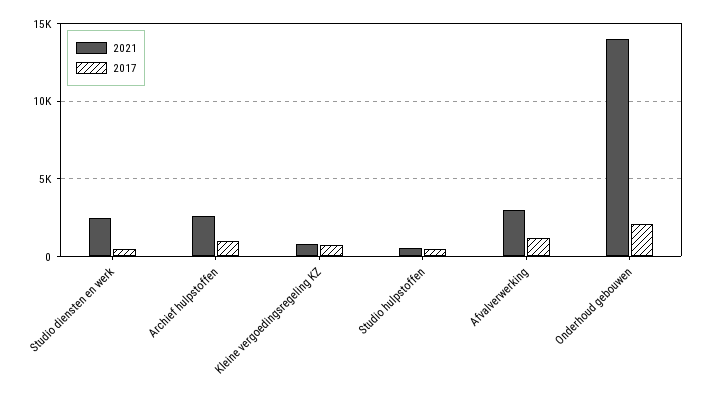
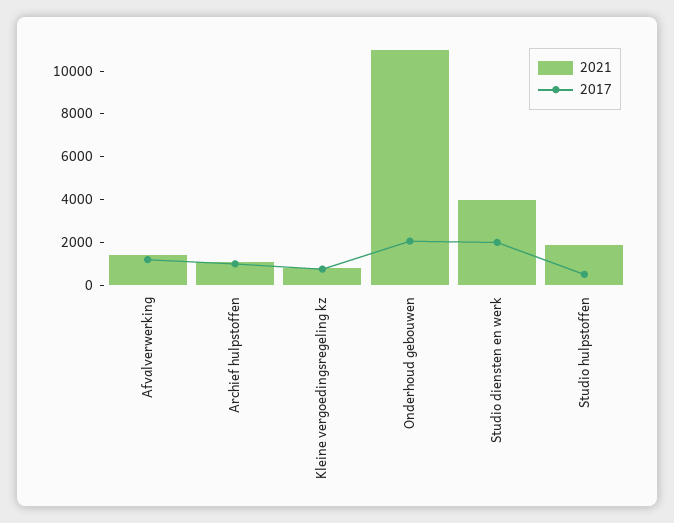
2021, Studio diensten en werk: 2500 -> 4000
2017, Studio diensten en werk: 500 -> 2000
2021, Archief hulpstoffen: 2500 -> 1000
2021, Studio hulpstoffen: 500 -> 2000
2021, Afvalverwerking: 3000 -> 1500
2021, Onderhoud gebouwen: 14000 -> 11000

